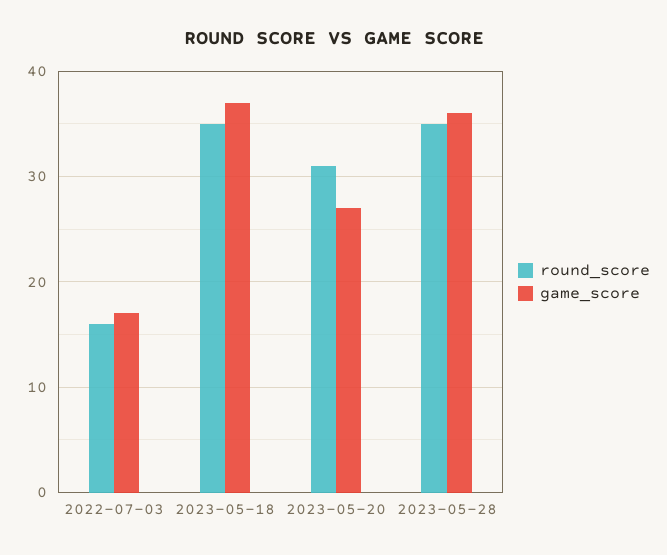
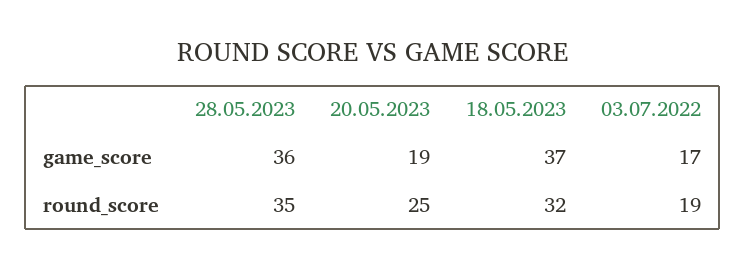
round_score, 2022-07-03: 16 -> 19
round_score, 2023-05-18: 35 -> 32
round_score, 2023-05-20: 31 -> 25
game_score, 2023-05-20: 27 -> 19

